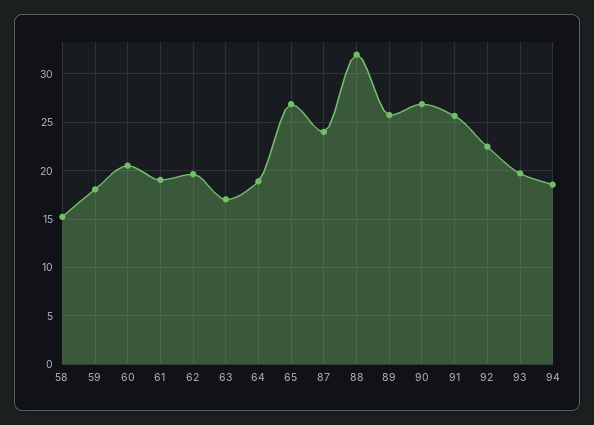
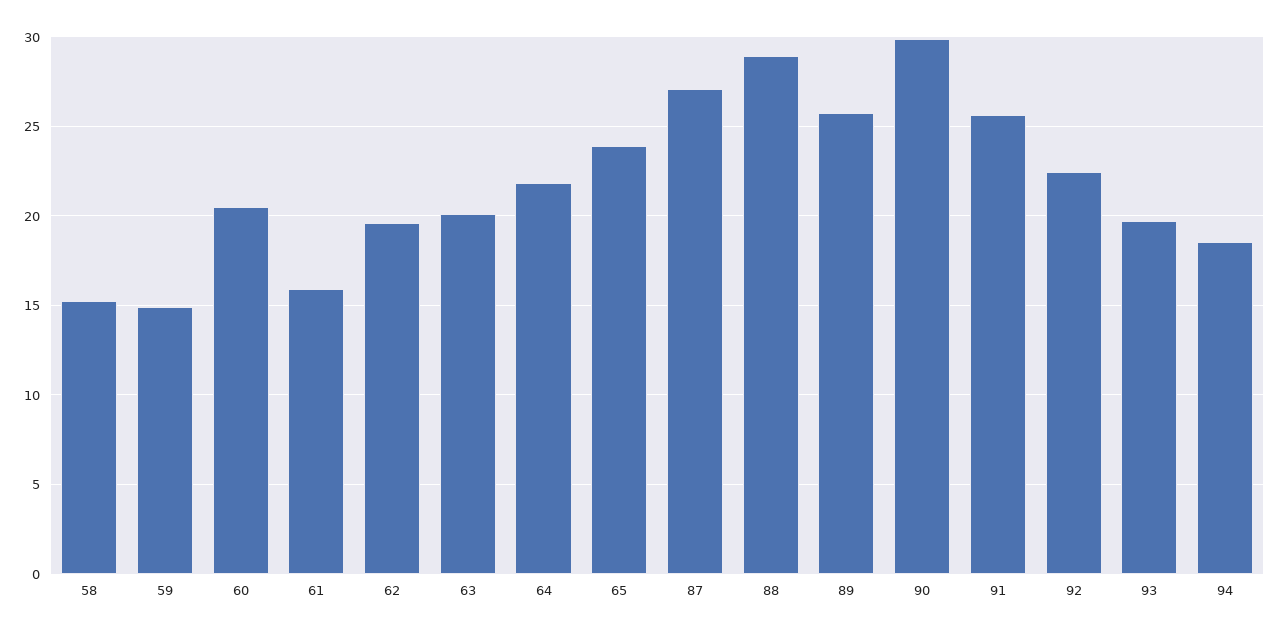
59: 18 -> 15
61: 19 -> 16
63: 17 -> 20
64: 19 -> 22
65: 27 -> 24
87: 24 -> 27
88: 32 -> 29
90: 27 -> 30

